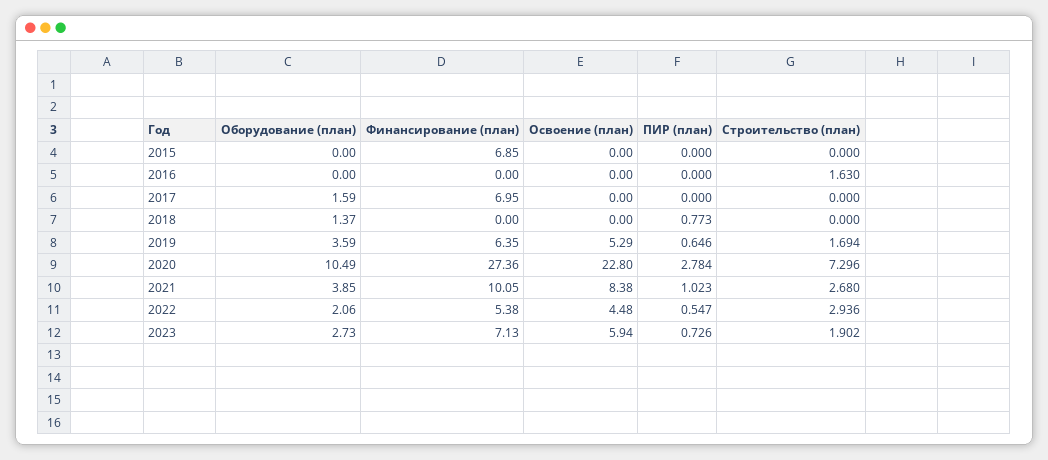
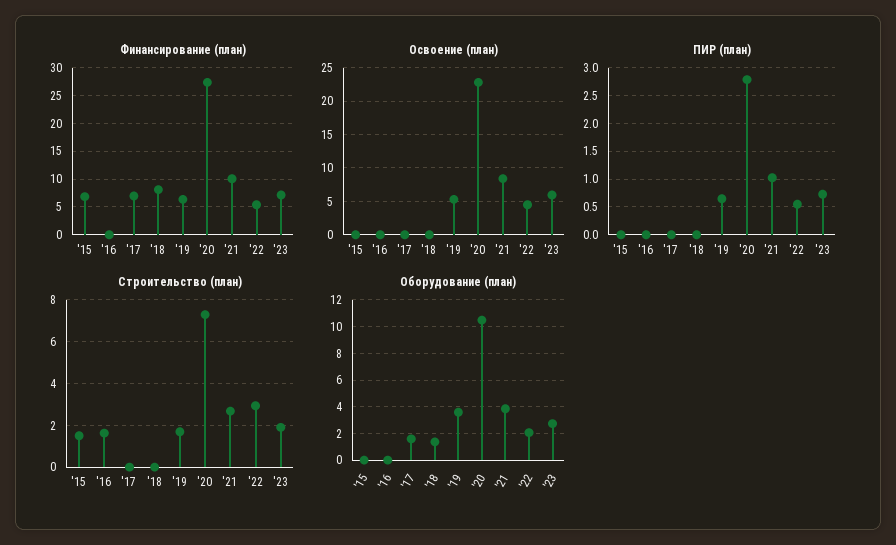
Строительство (план), 2015: 0 -> 1.5
Финансирование (план), 2018: 0 -> 7.5
ПИР (план), 2018: 0.773 -> 0

